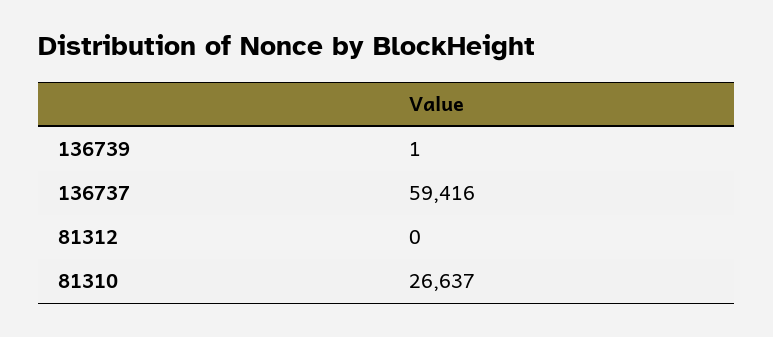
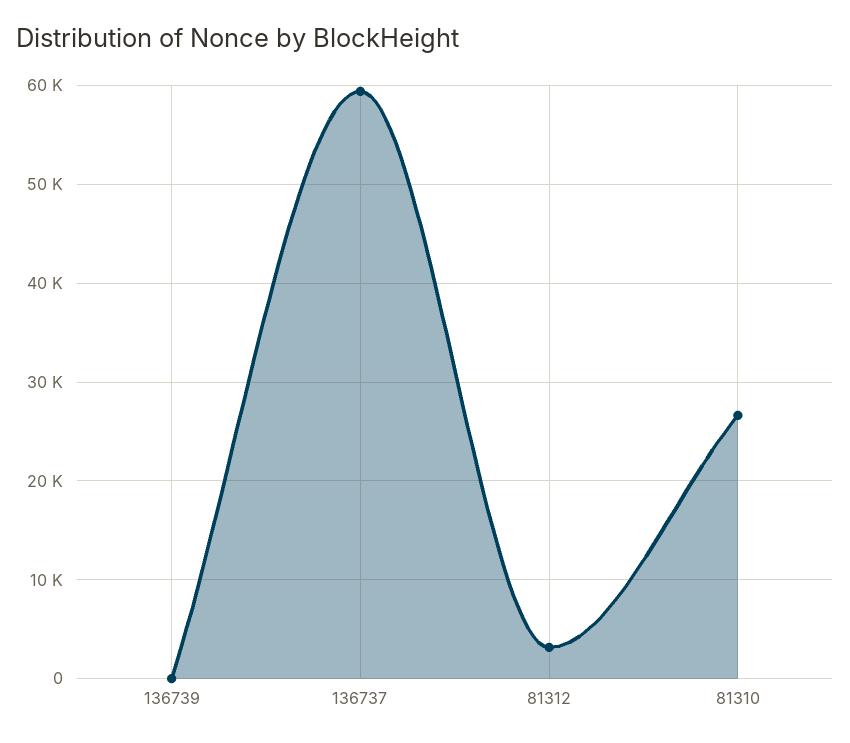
81312: 0 -> 3000

